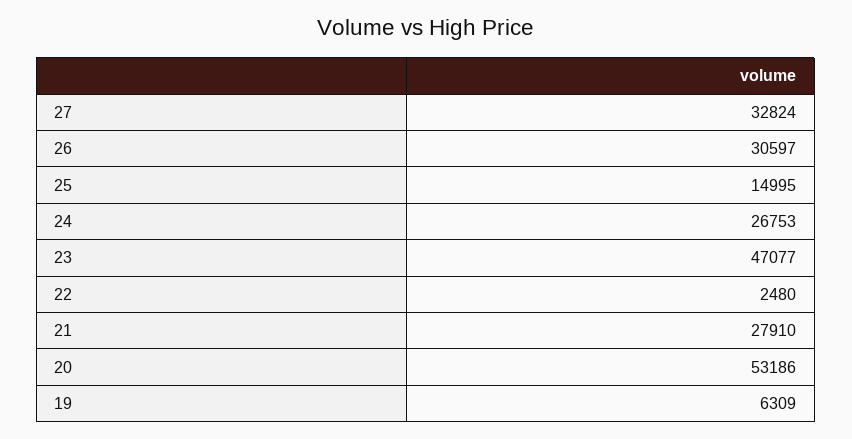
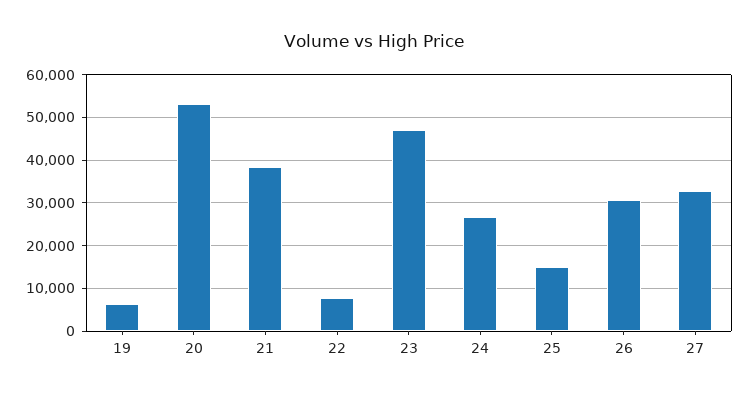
22: 2480 -> 8000
21: 27910 -> 38000

